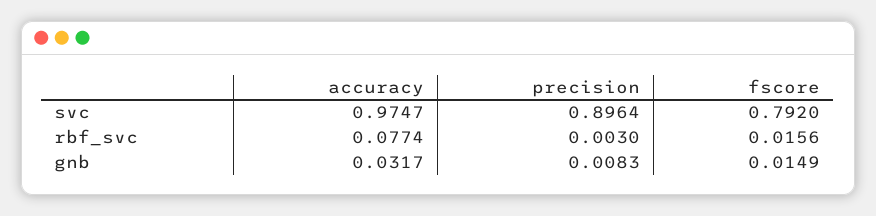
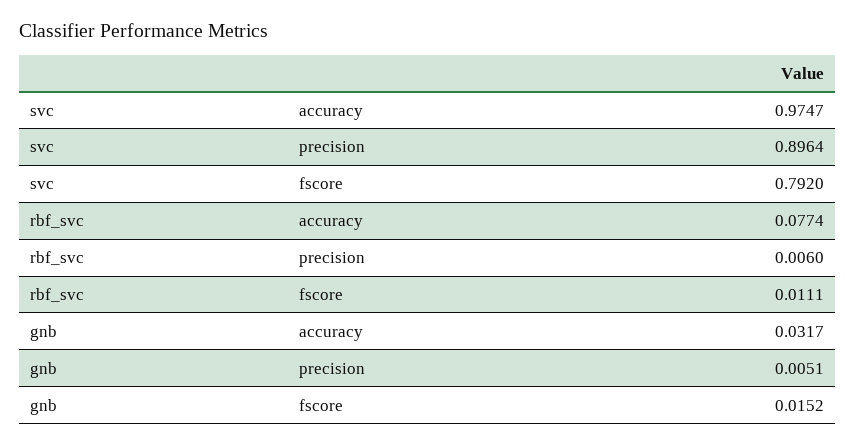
precision, rbf_svc: 0.003 -> 0.006
fscore, rbf_svc: 0.0156 -> 0.0111
precision, gnb: 0.0083 -> 0.0051
fscore, gnb: 0.0149 -> 0.0152

